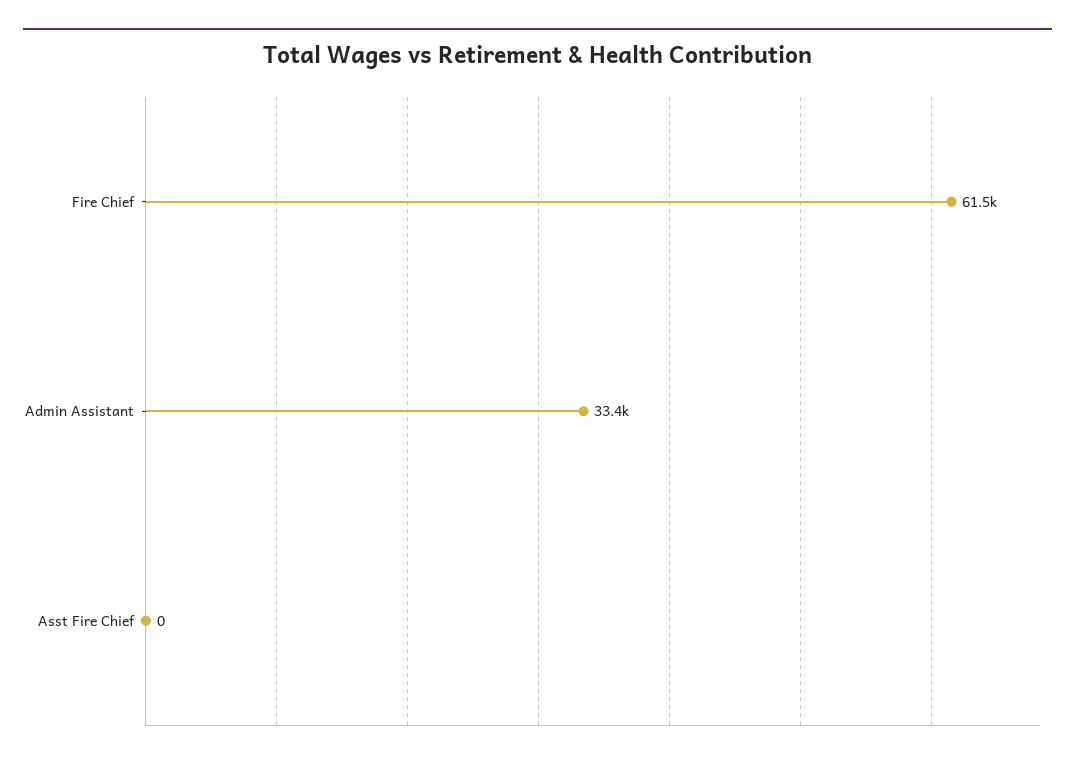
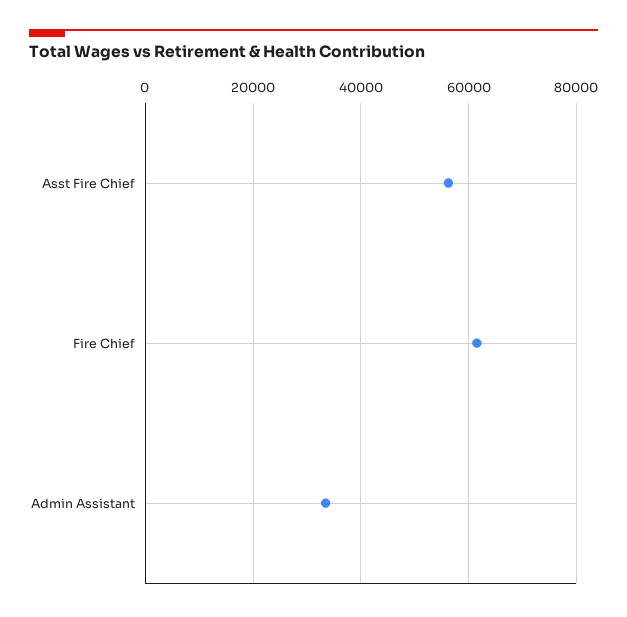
Asst Fire Chief: 0 -> 56000

